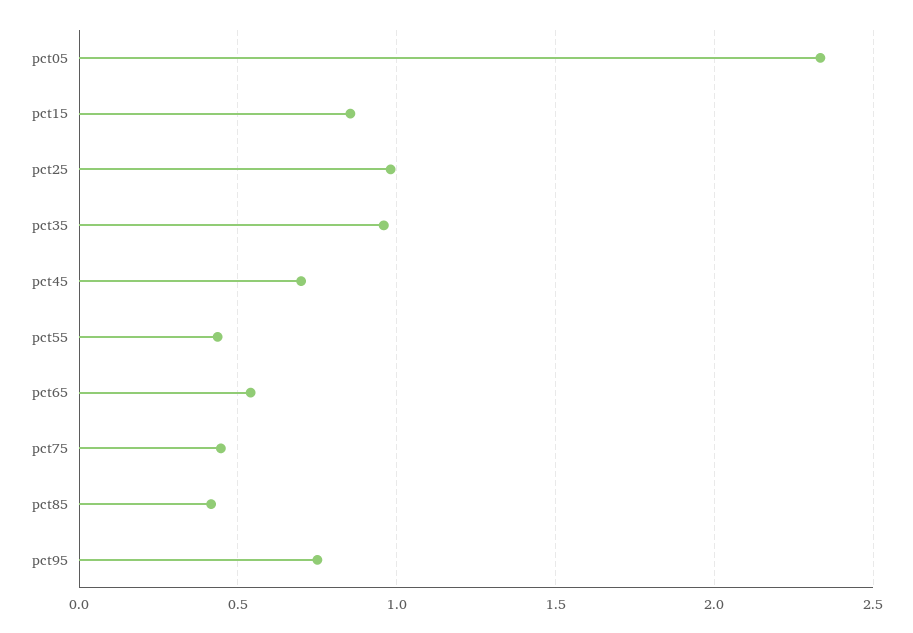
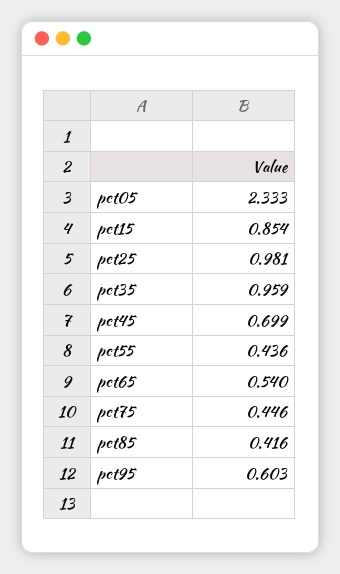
pct95: 0.75 -> 0.603

